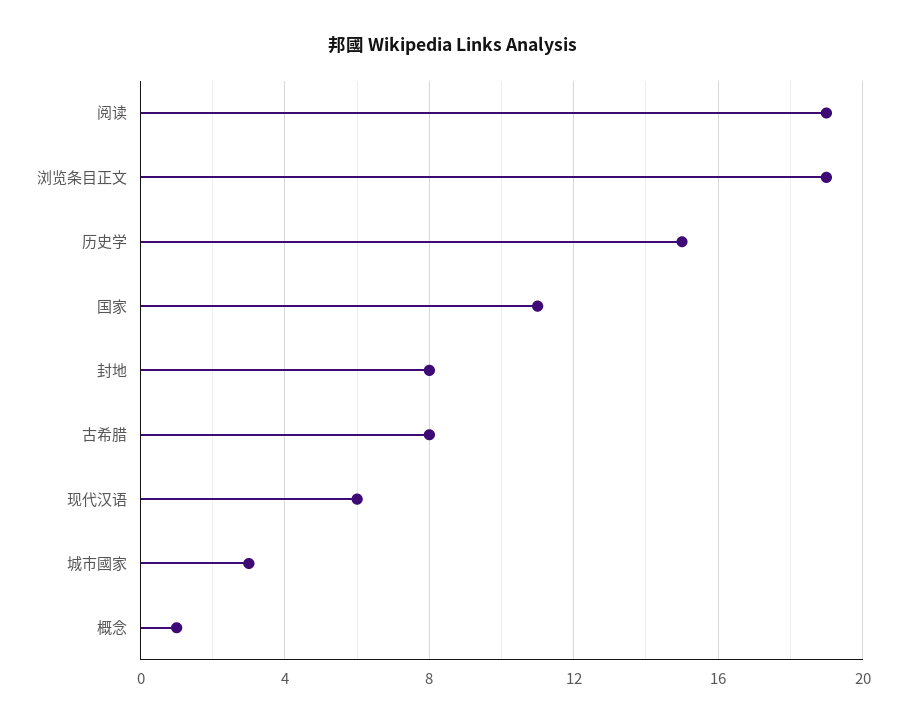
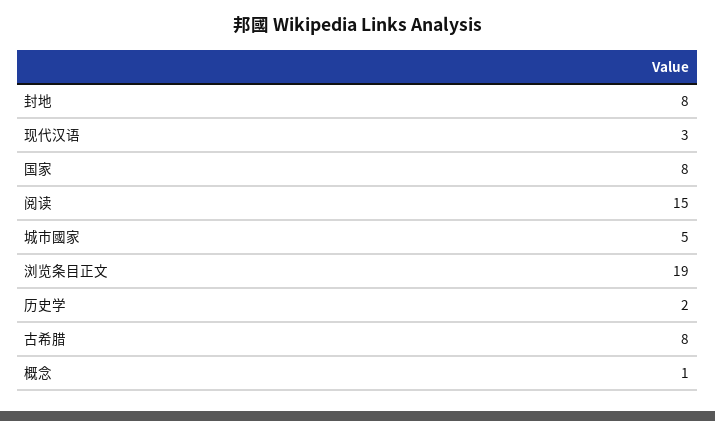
阅读: 19 -> 15
历史学: 15 -> 2
国家: 11 -> 8
现代汉语: 6 -> 3
城市國家: 3 -> 5

